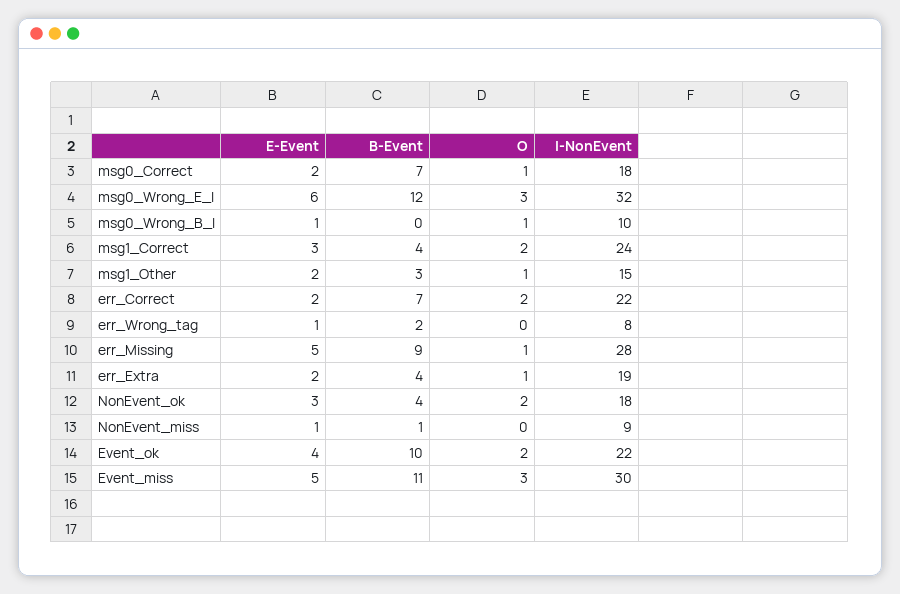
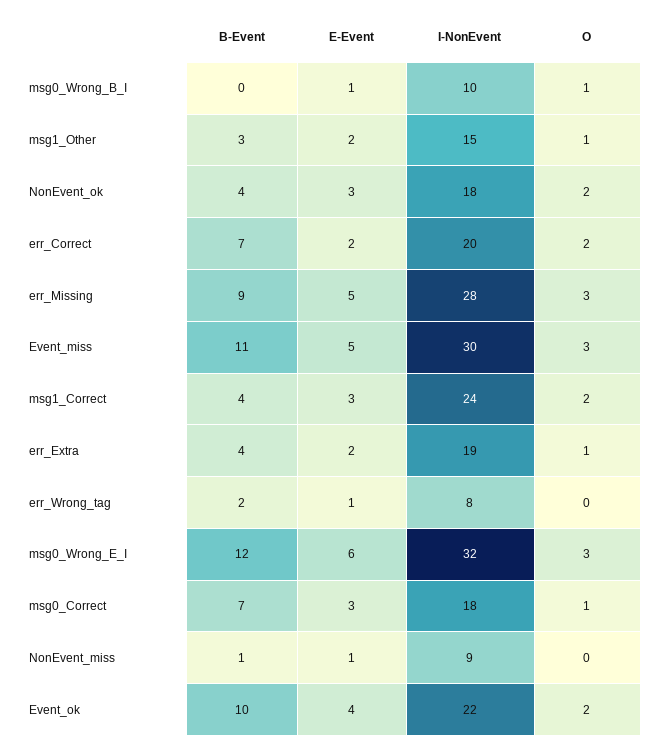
E-Event, msg0_Correct: 2 -> 3
I-NonEvent, err_Correct: 22 -> 20
O, err_Missing: 1 -> 3

